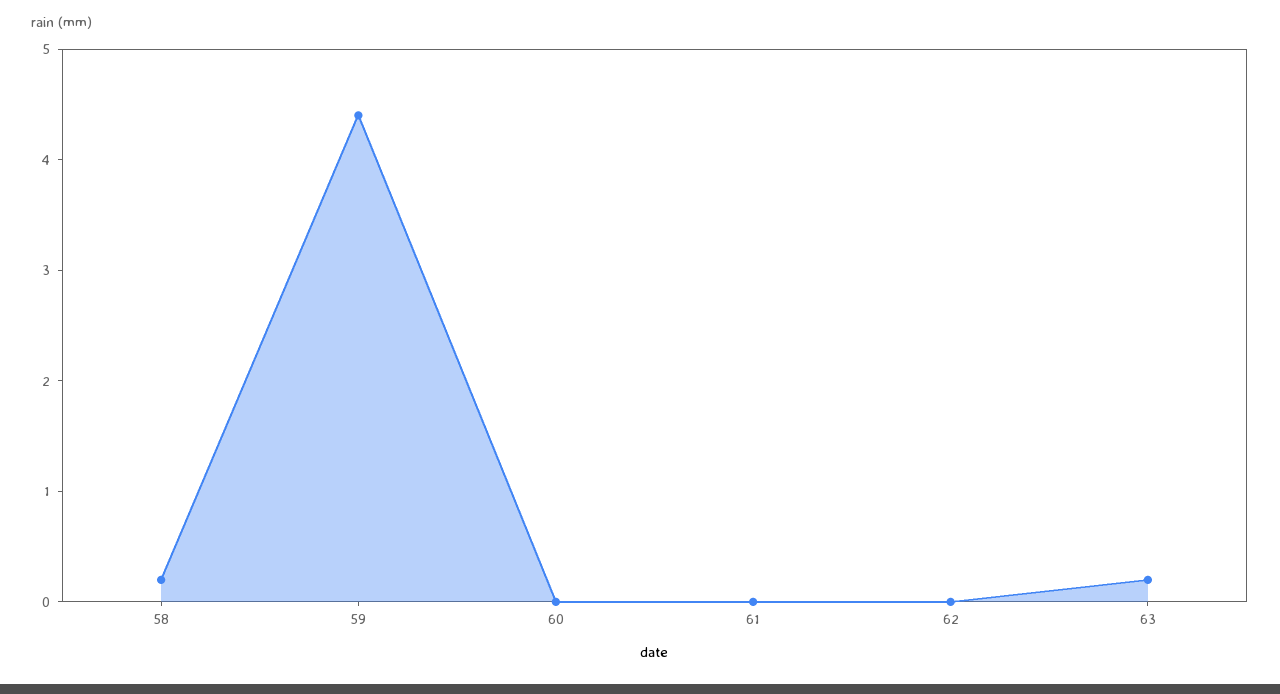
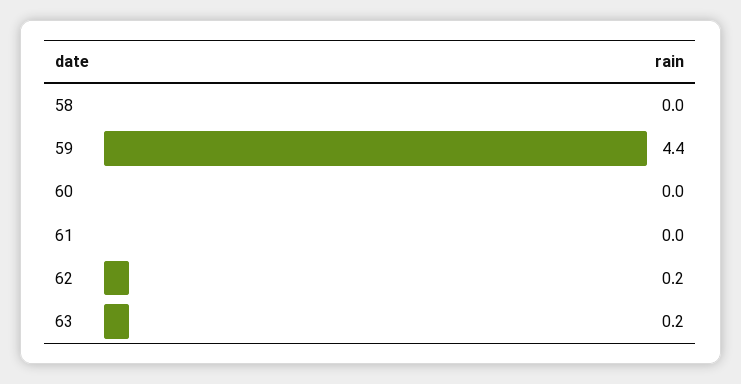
58: 0.2 -> 0
62: 0 -> 0.2

